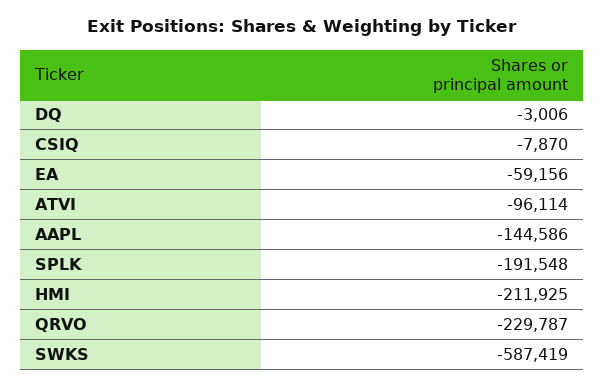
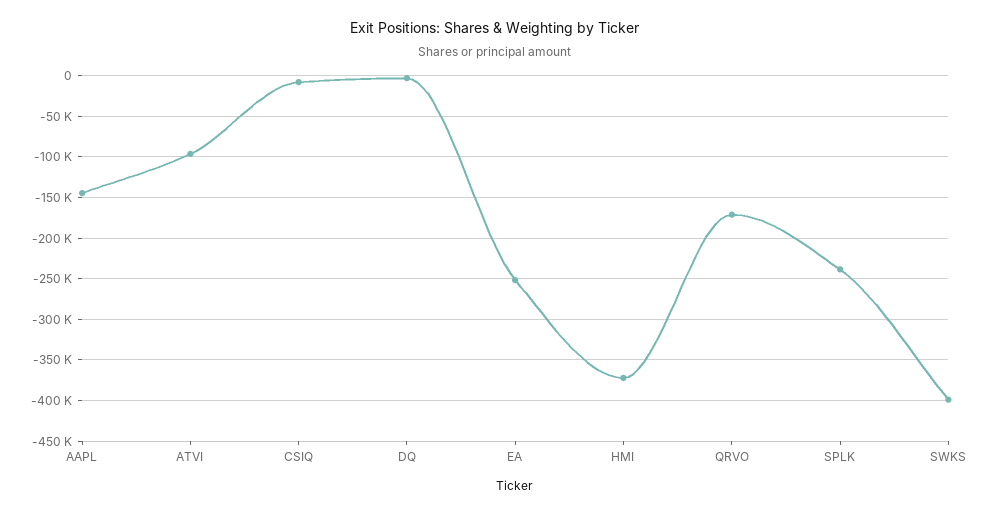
EA: -59156 -> -250000
SPLK: -191548 -> -240000
HMI: -211925 -> -370000
QRVO: -229787 -> -170000
SWKS: -587419 -> -400000

